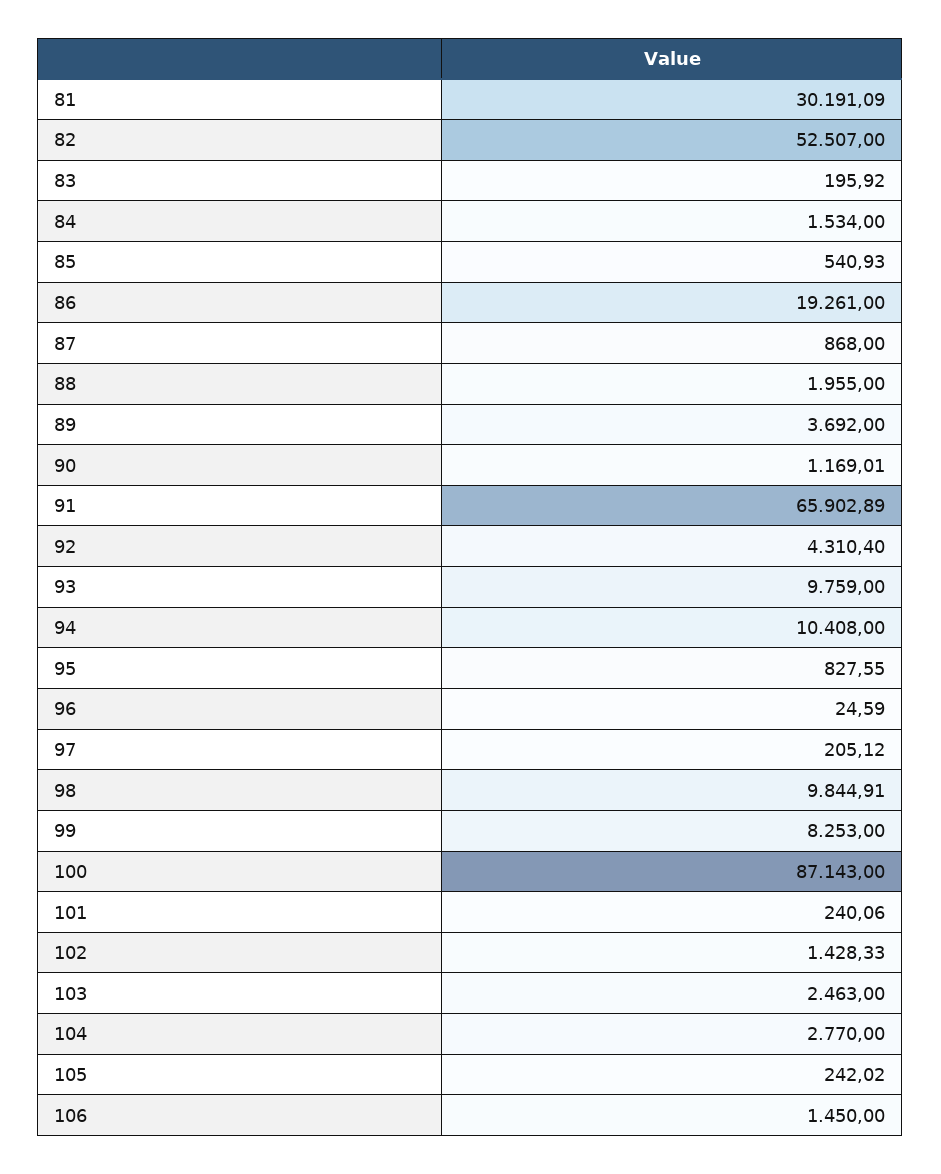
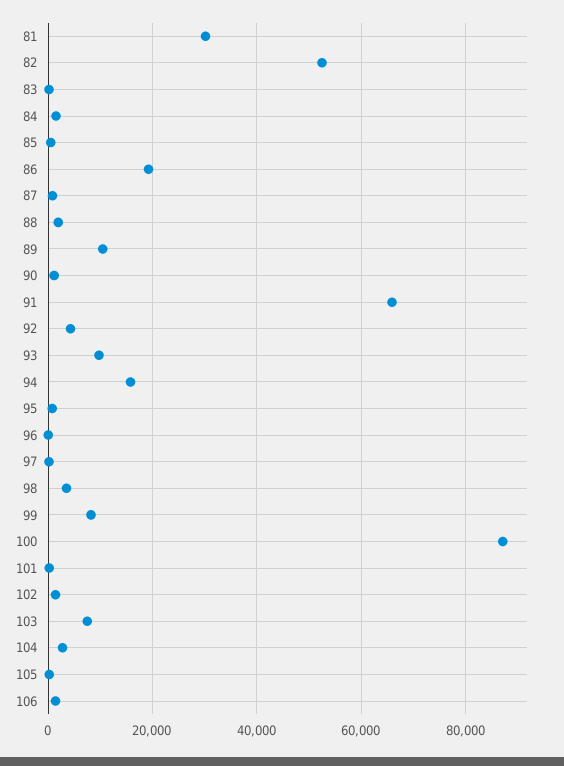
89: 3692 -> 10000
94: 10408 -> 16000
98: 9844.91 -> 4000
103: 2463 -> 8000

